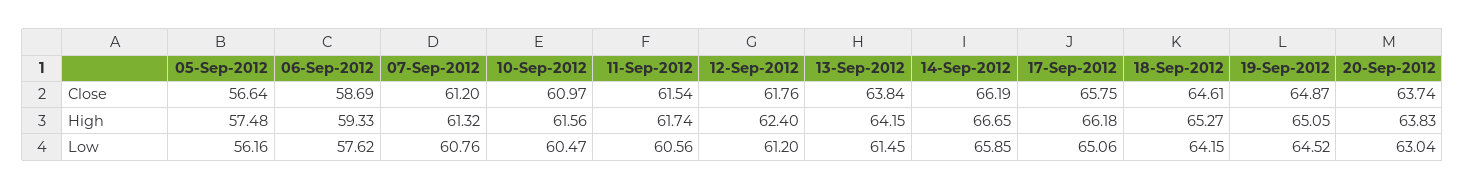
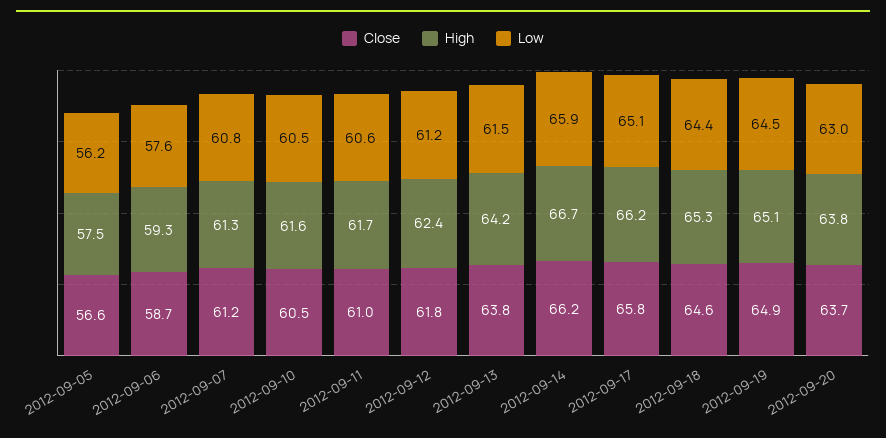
Close, 10-Sep-2012: 60.97 -> 60.5
Close, 11-Sep-2012: 61.54 -> 61
Low, 18-Sep-2012: 64.15 -> 64.4

